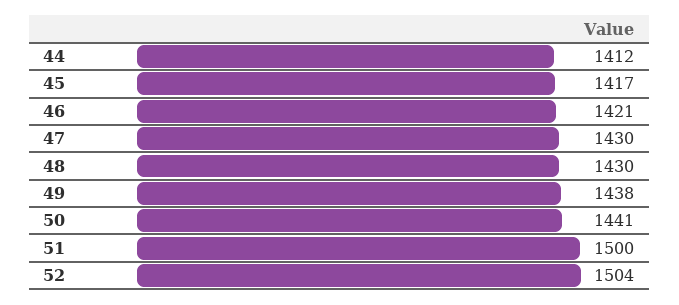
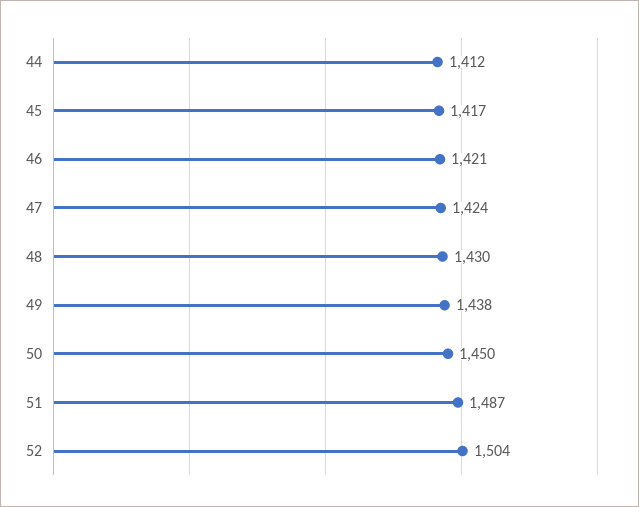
47: 1430 -> 1424
50: 1441 -> 1450
51: 1500 -> 1487

